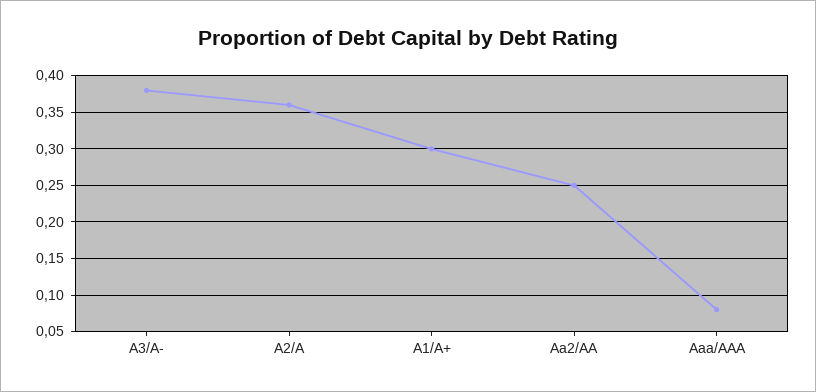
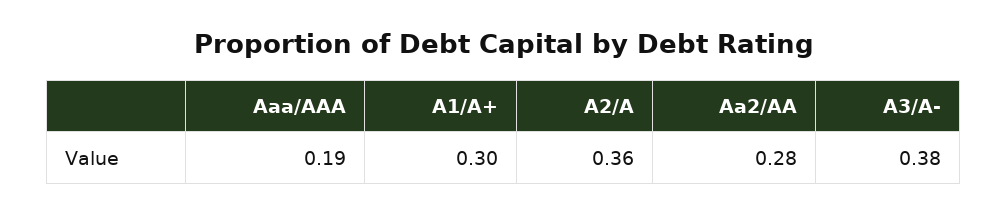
Aa2/AA: 0.25 -> 0.28
Aaa/AAA: 0.08 -> 0.19

